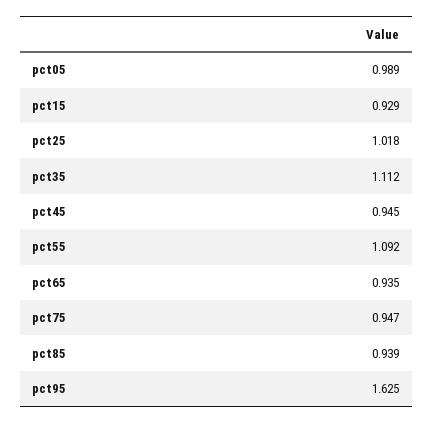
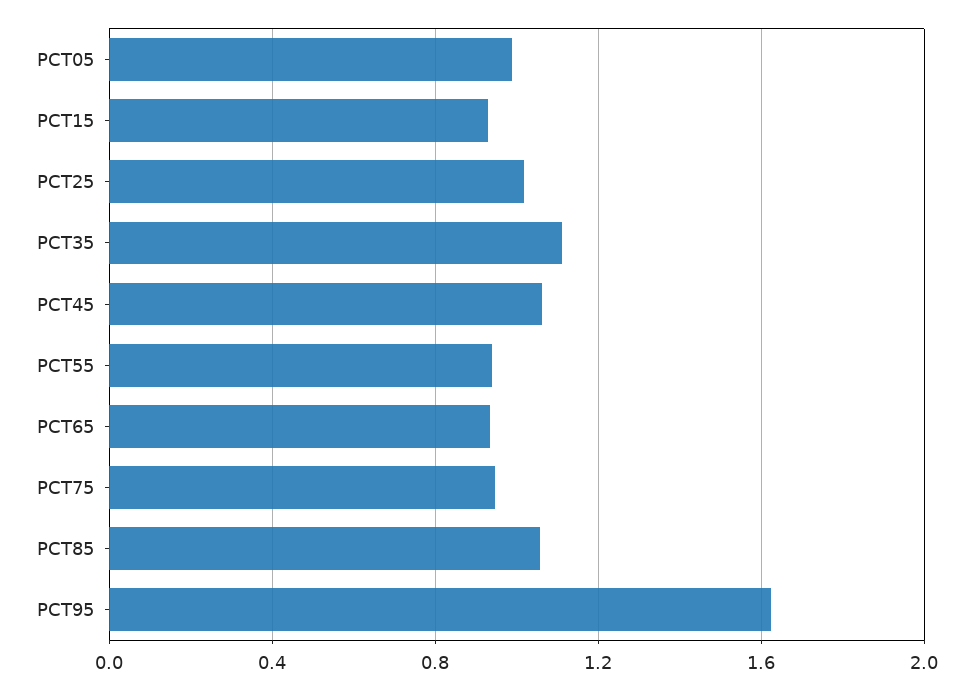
pct45: 0.945 -> 1.05
pct55: 1.092 -> 0.95
pct85: 0.939 -> 1.05

